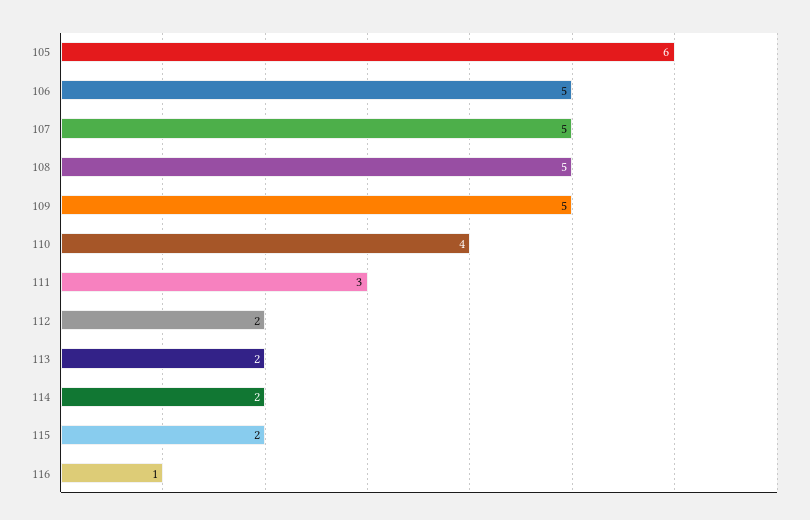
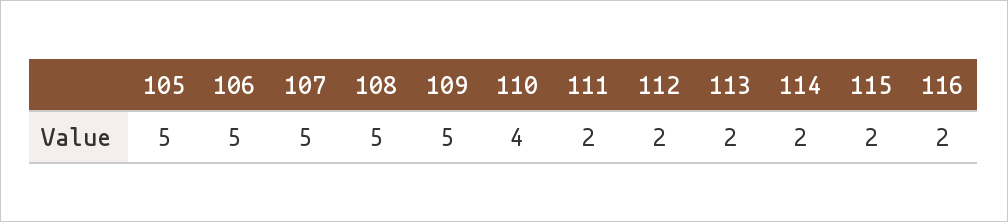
105: 6 -> 5
111: 3 -> 2
116: 1 -> 2

